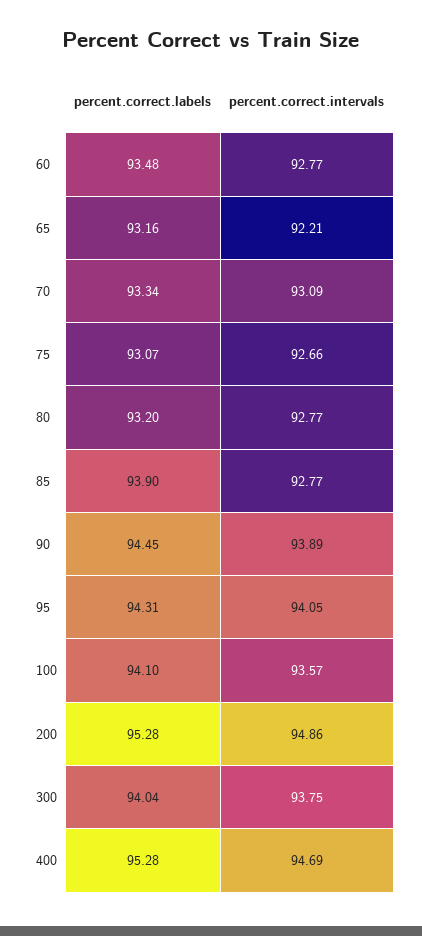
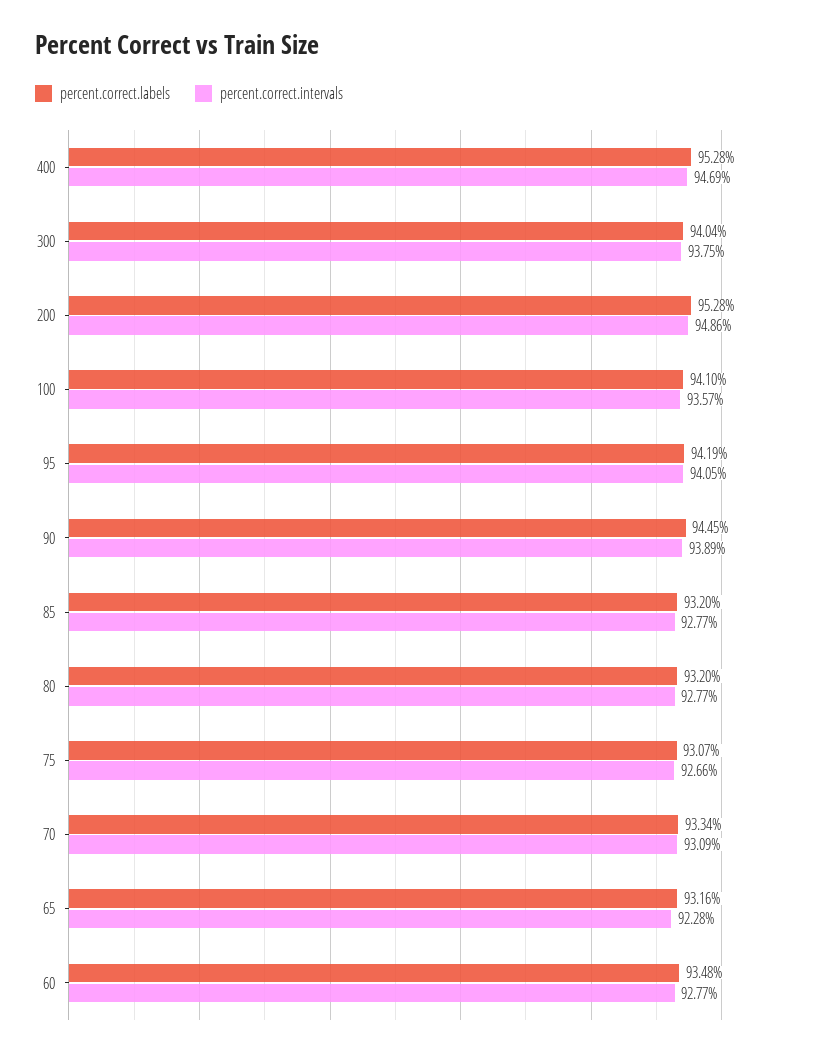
percent.correct.intervals, 65: 92.21 -> 92.28
percent.correct.labels, 85: 93.9 -> 93.2
percent.correct.labels, 95: 94.31 -> 94.19

